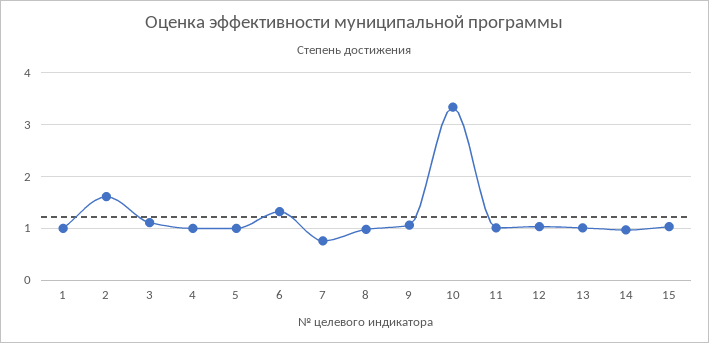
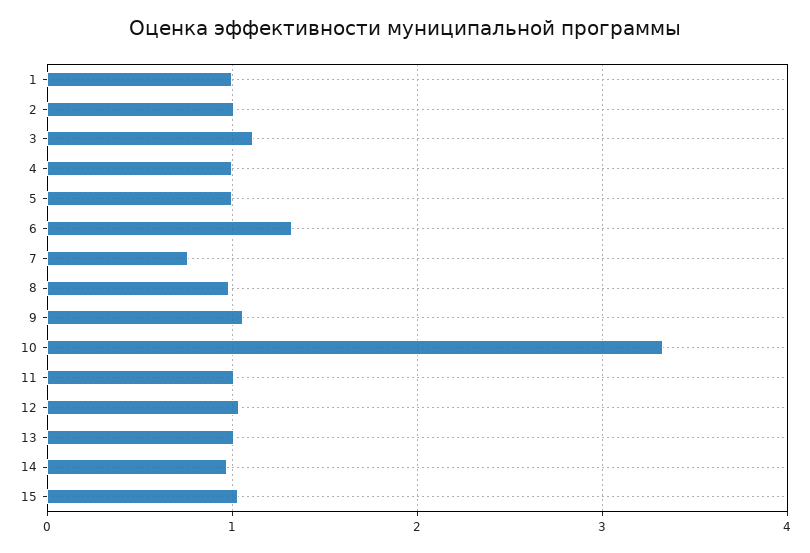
2: 1.6 -> 1

